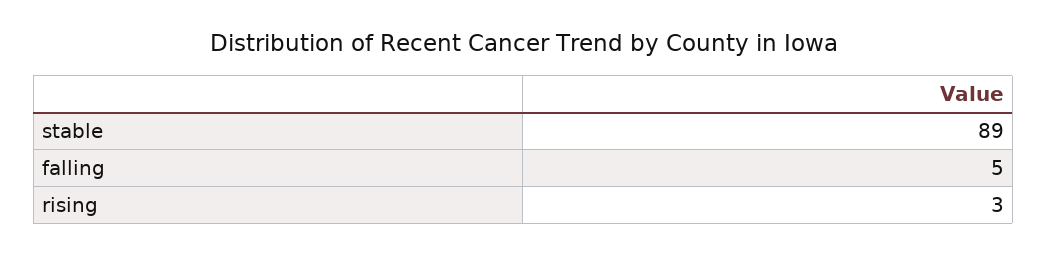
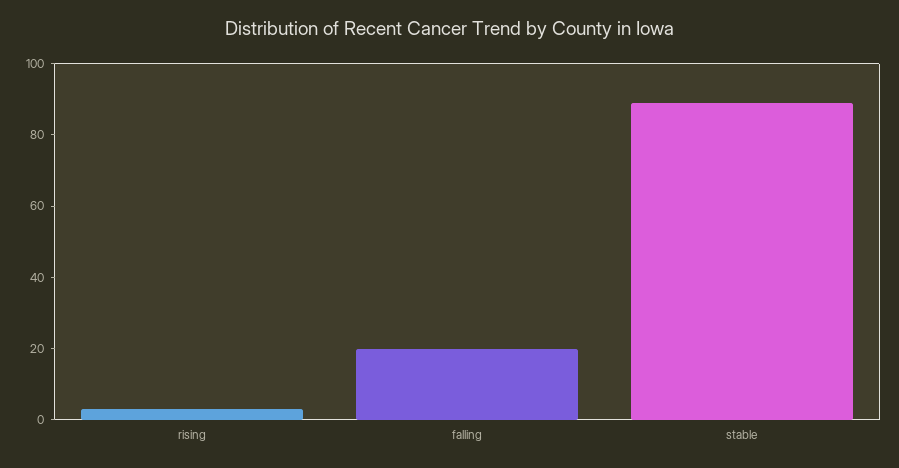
falling: 5 -> 20

